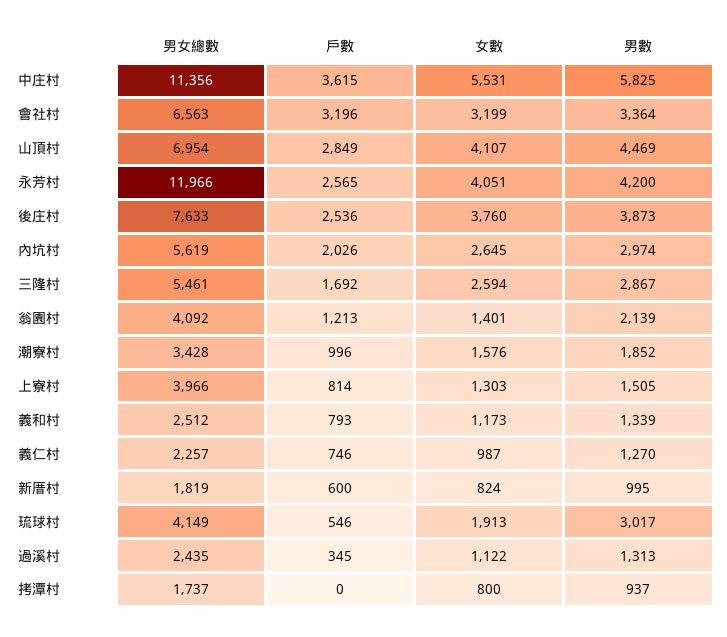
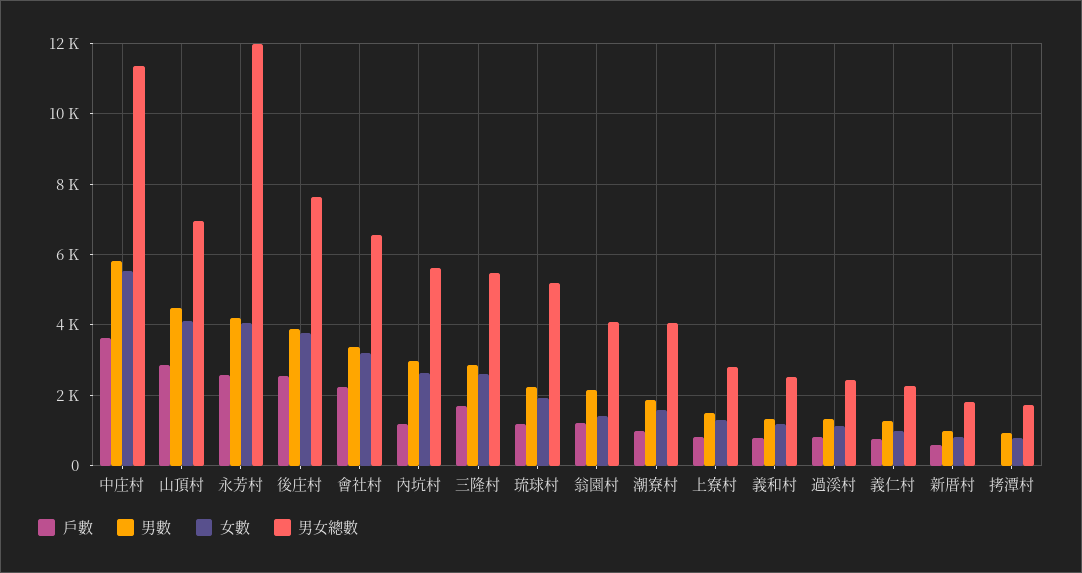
戶數, 會社村: 3196 -> 2200
戶數, 內坑村: 2026 -> 1200
男女總數, 潮寮村: 3428 -> 4000
男女總數, 上寮村: 3966 -> 2800
男女總數, 琉球村: 4149 -> 5200
戶數, 琉球村: 546 -> 1200
男數, 琉球村: 3017 -> 2200
戶數, 過溪村: 345 -> 800

